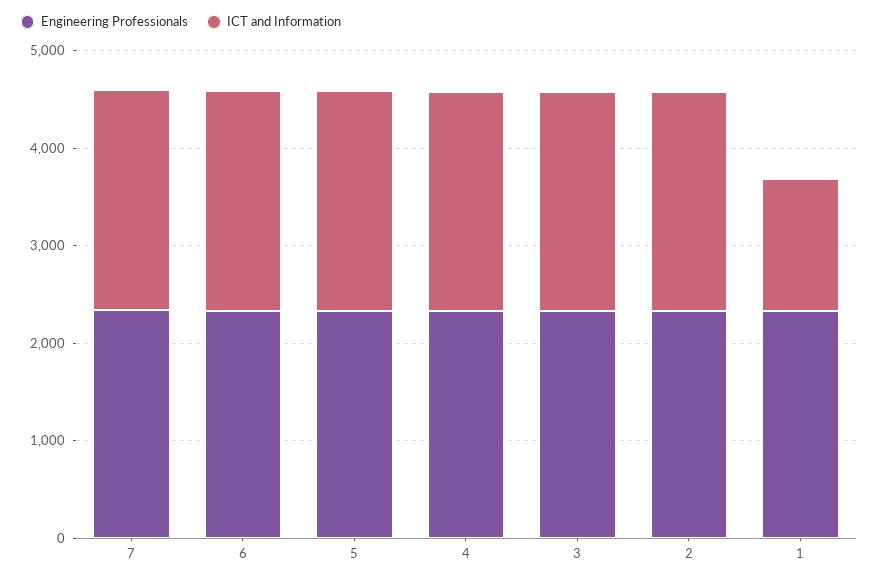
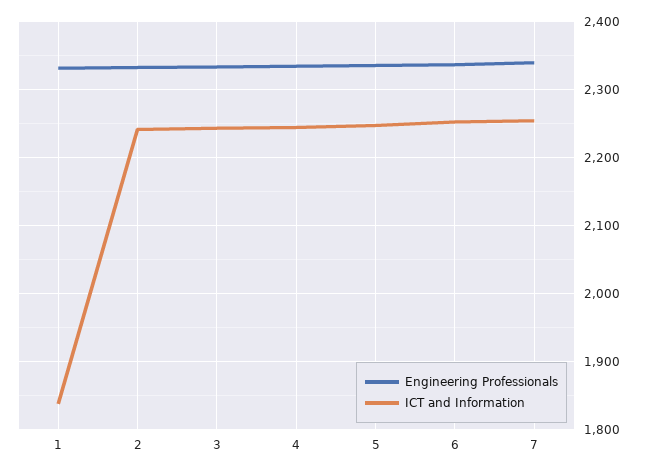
ICT and Information, 1: 1400 -> 1840

